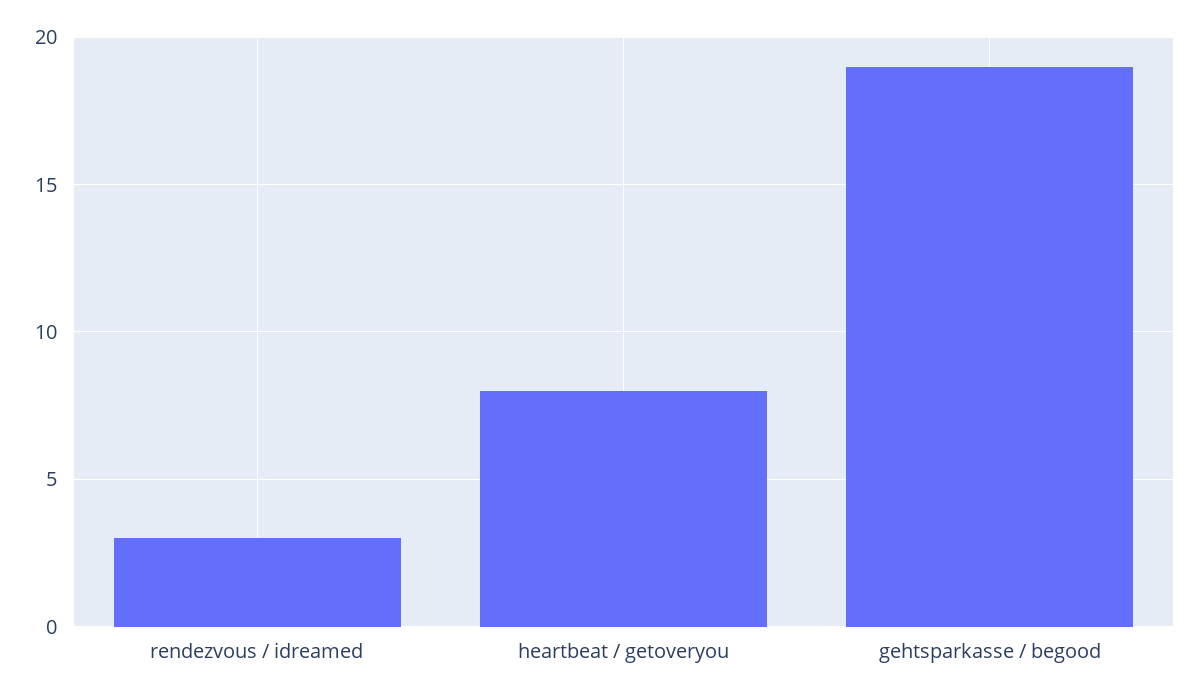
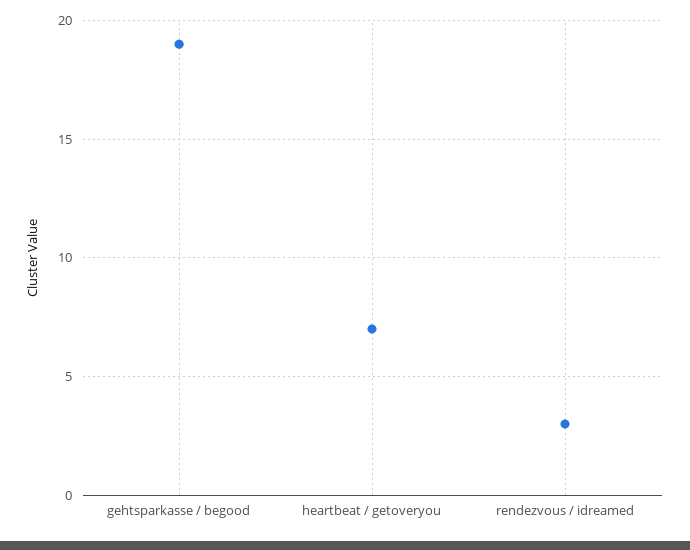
heartbeat / getoveryou: 8 -> 7

